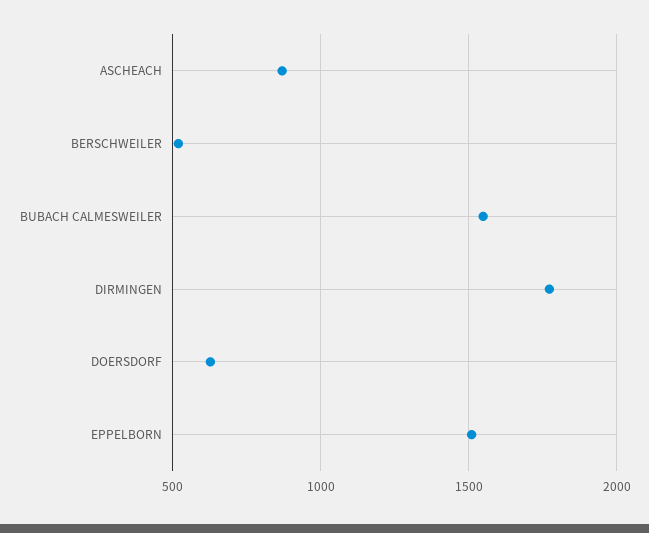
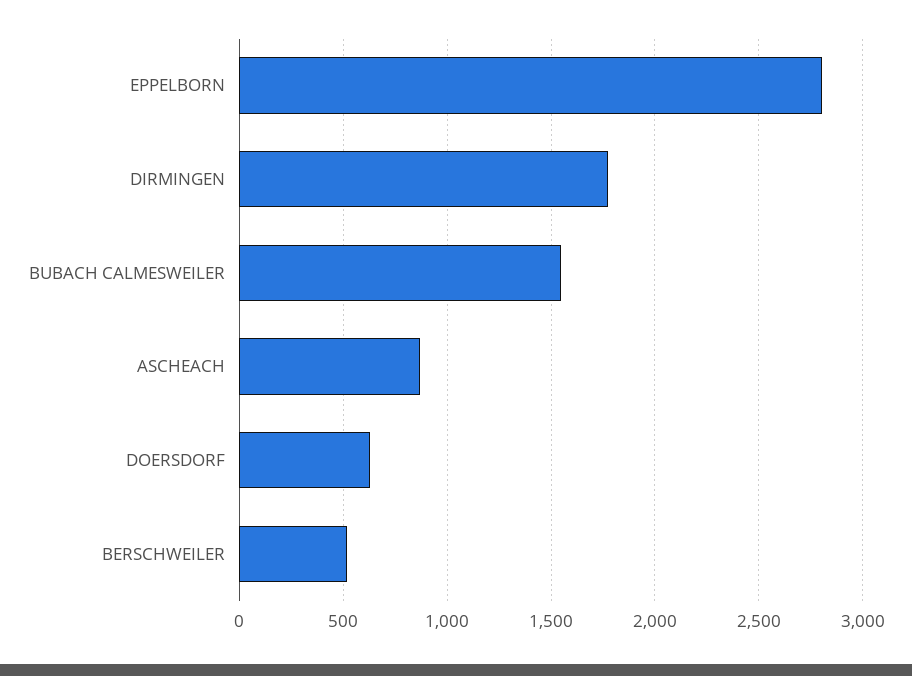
EPPELBORN: 1500 -> 2800

